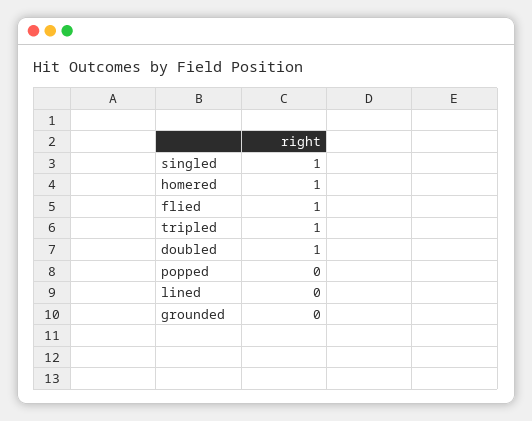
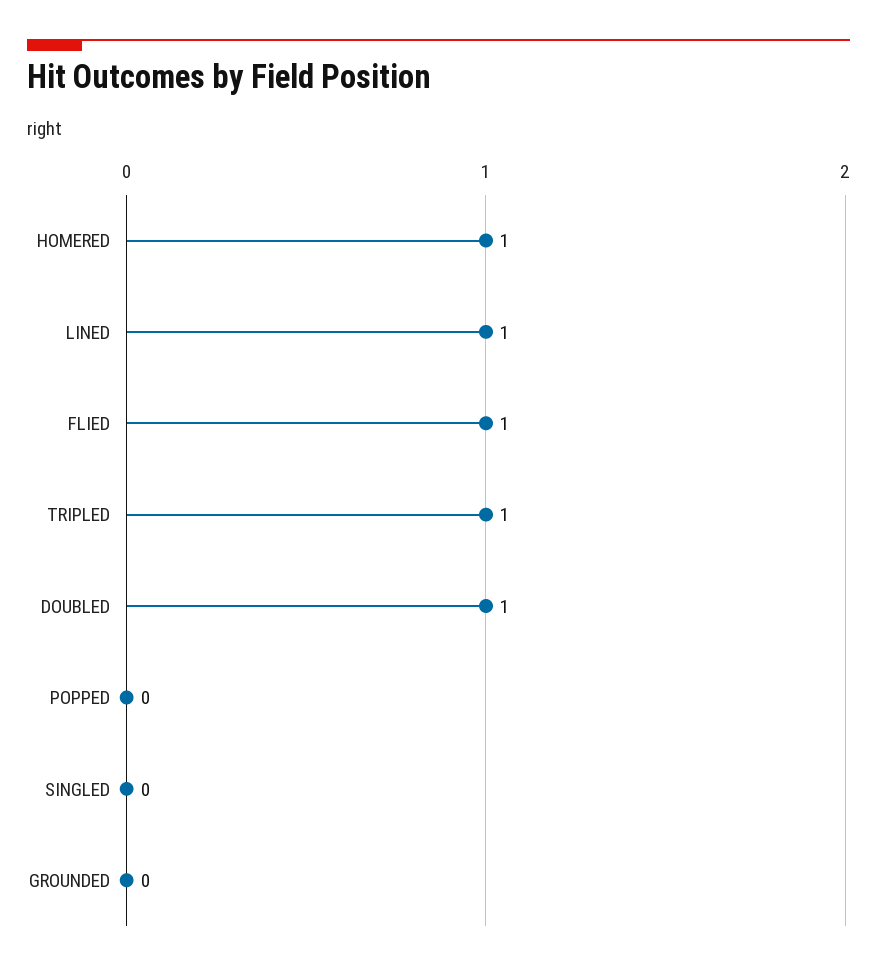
singled: 1 -> 0
lined: 0 -> 1

